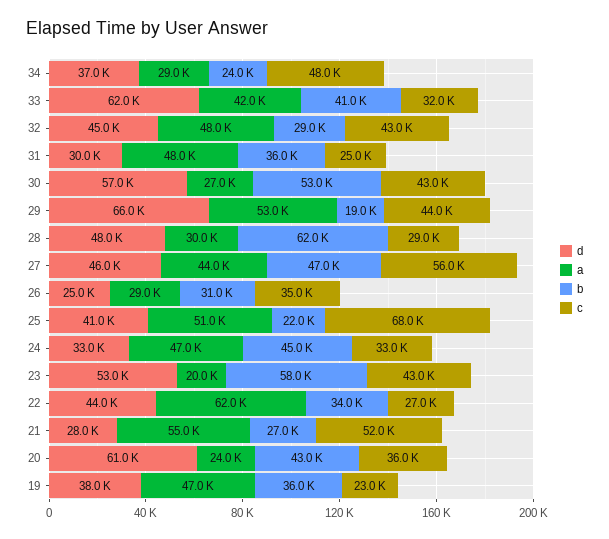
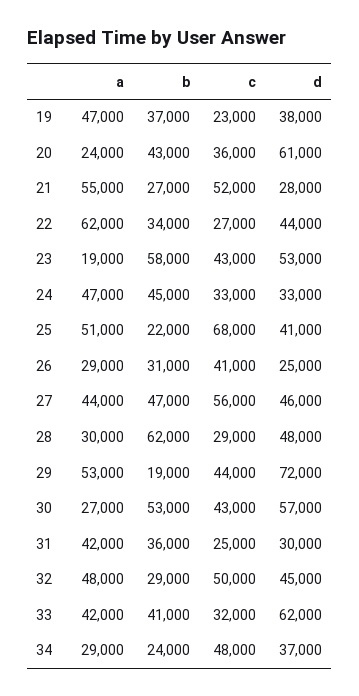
c, 32: 43000 -> 50000
a, 31: 48000 -> 42000
d, 29: 66000 -> 72000
c, 26: 35000 -> 41000
a, 23: 20000 -> 19000
b, 19: 36000 -> 37000

